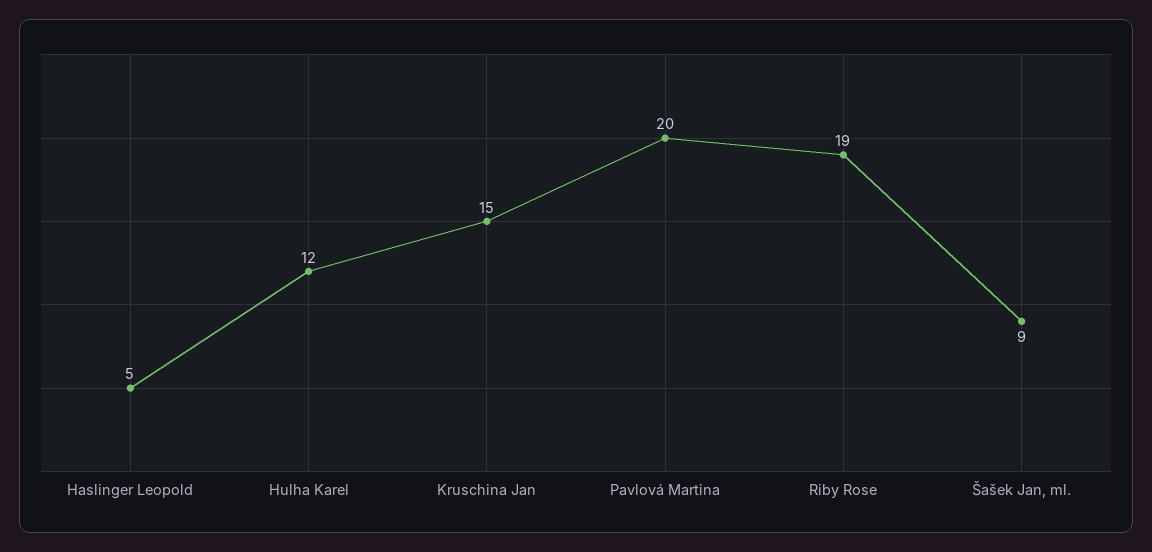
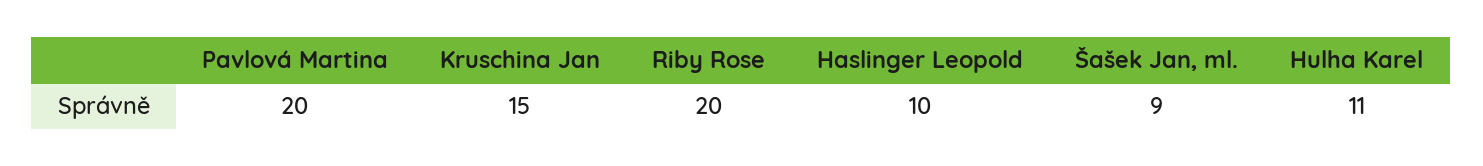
Haslinger Leopold: 5 -> 10
Hulha Karel: 12 -> 11
Riby Rose: 19 -> 20

